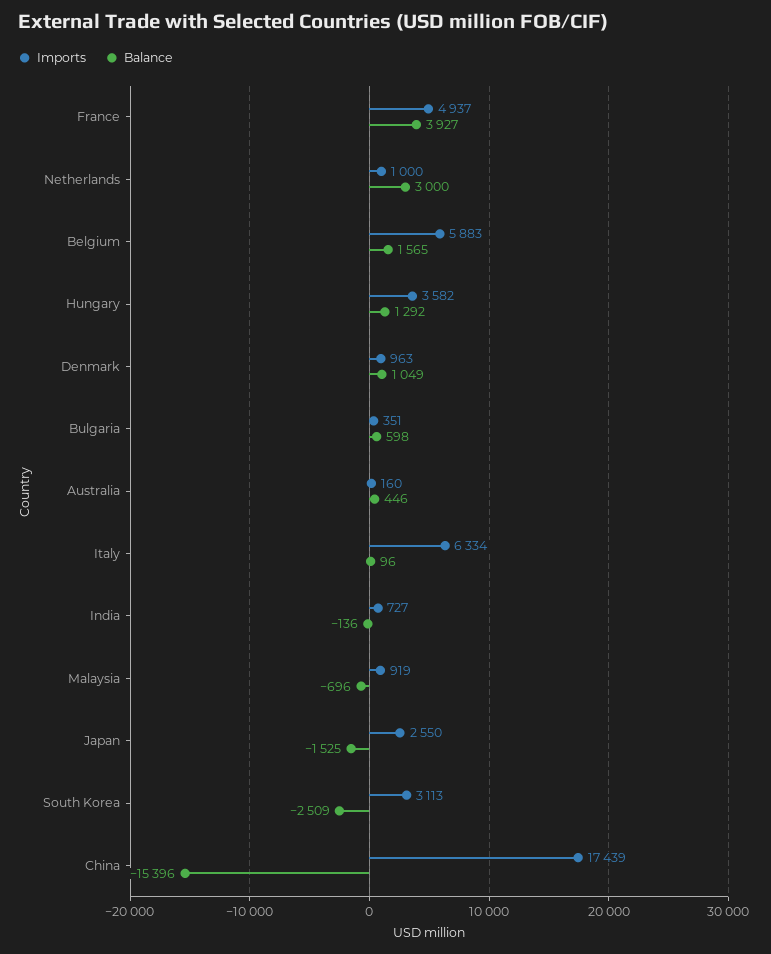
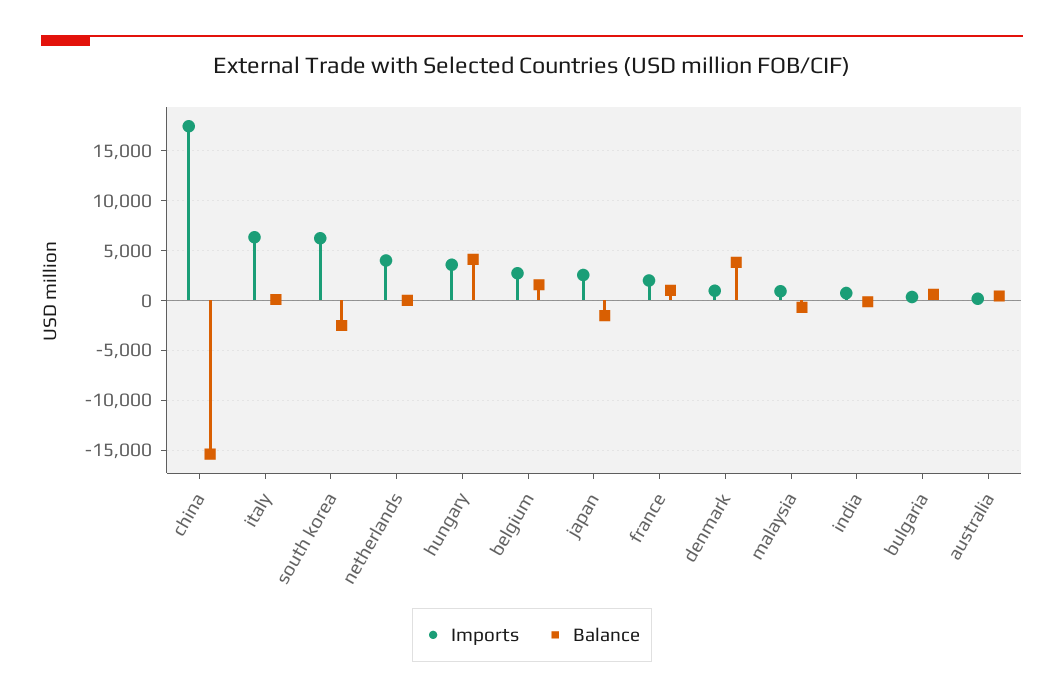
Imports, France: 4937 -> 2000
Balance, France: 3927 -> 1000
Imports, Netherlands: 1000 -> 4000
Balance, Netherlands: 3000 -> 0
Imports, Belgium: 5883 -> 3000
Balance, Hungary: 1292 -> 4000
Balance, Denmark: 1049 -> 4000
Imports, South Korea: 3113 -> 6000

